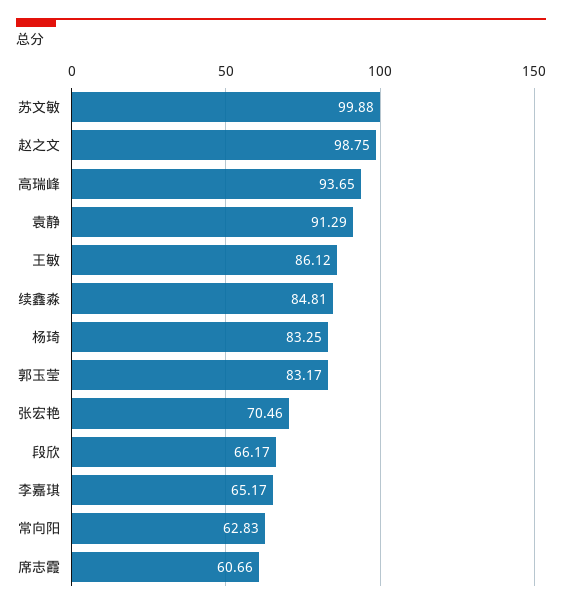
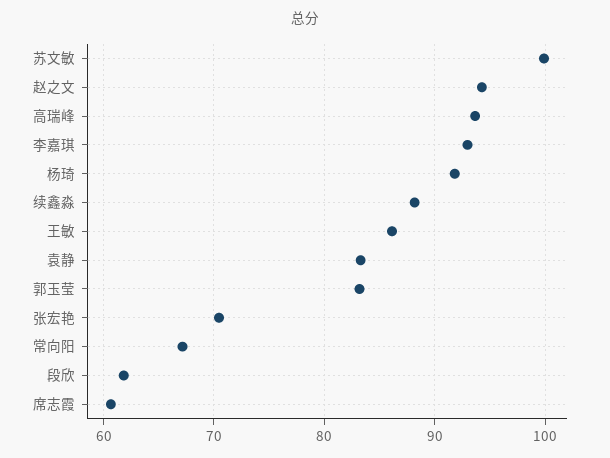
赵之文: 98.75 -> 94
袁静: 91.29 -> 83
续鑫淼: 84.81 -> 88
杨琦: 83.25 -> 92
段欣: 66.17 -> 62
李嘉琪: 65.17 -> 93
常向阳: 62.83 -> 67

